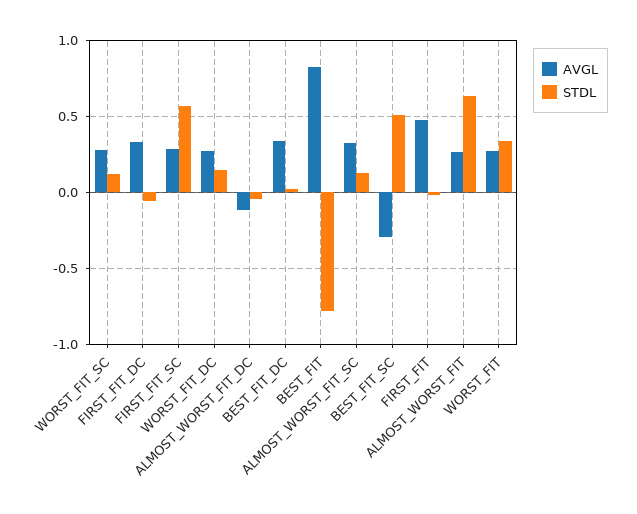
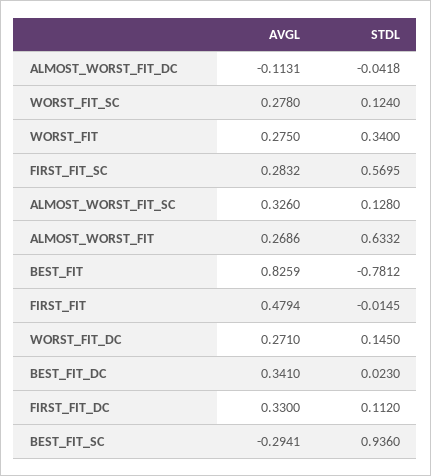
STDL, FIRST_FIT_DC: -0.05 -> 0.112
STDL, BEST_FIT_SC: 0.5 -> 0.936

